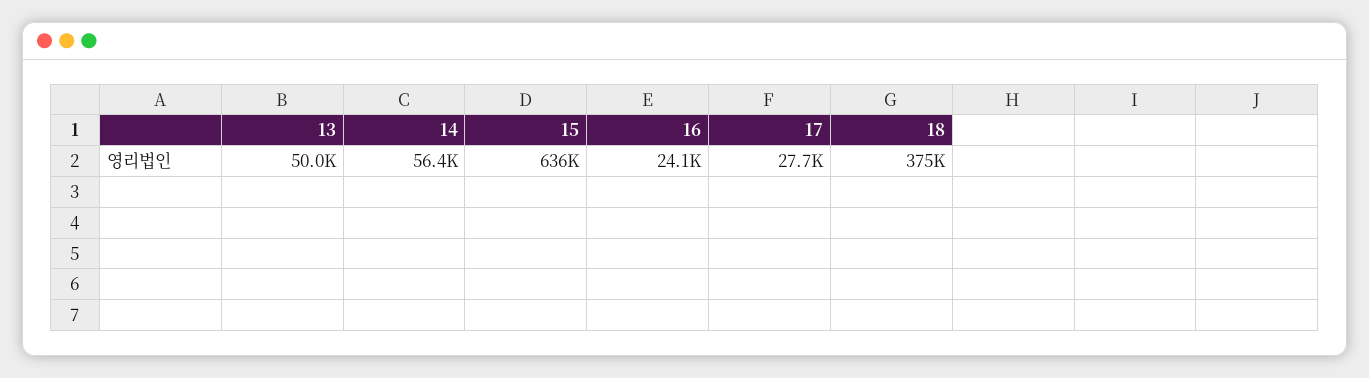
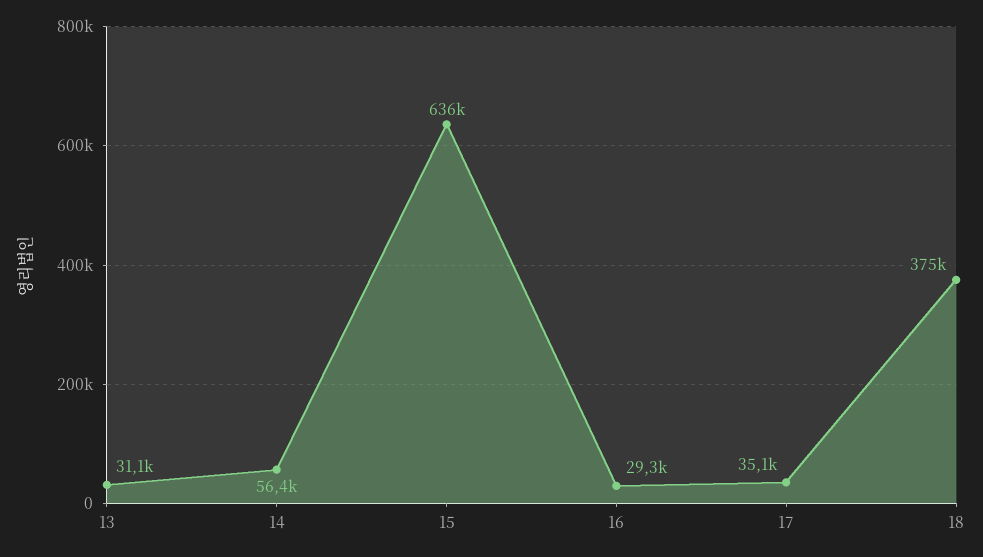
13: 50000 -> 31100
16: 24100 -> 29300
17: 27700 -> 35100

